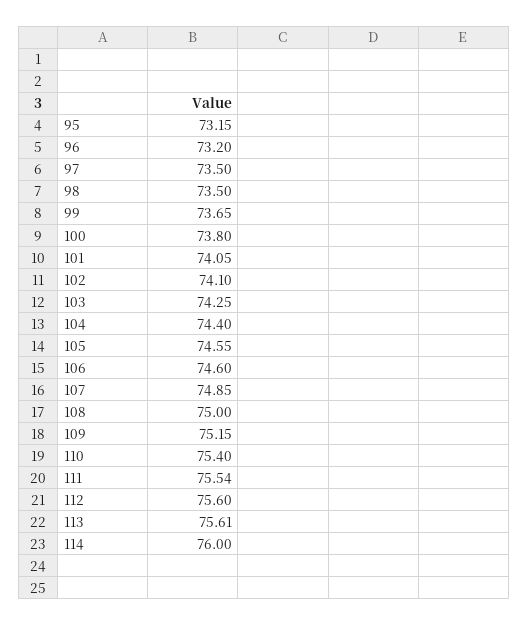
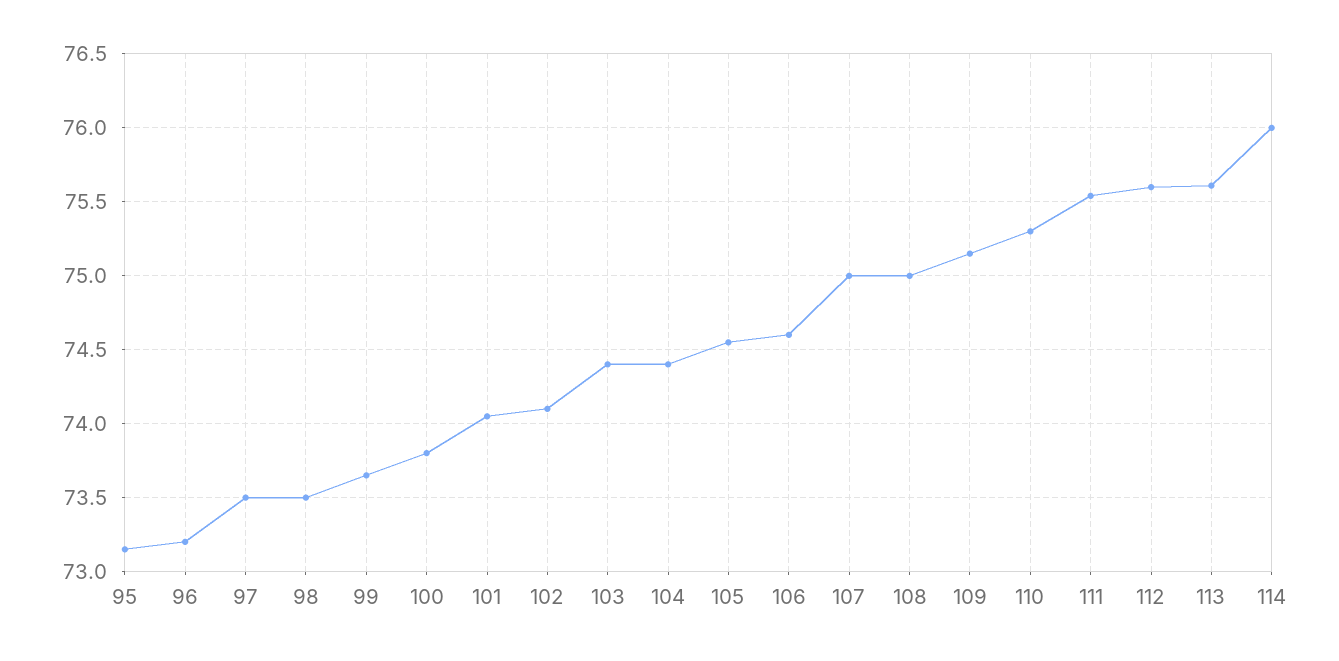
103: 74.25 -> 74.4
107: 74.85 -> 75
110: 75.4 -> 75.3

